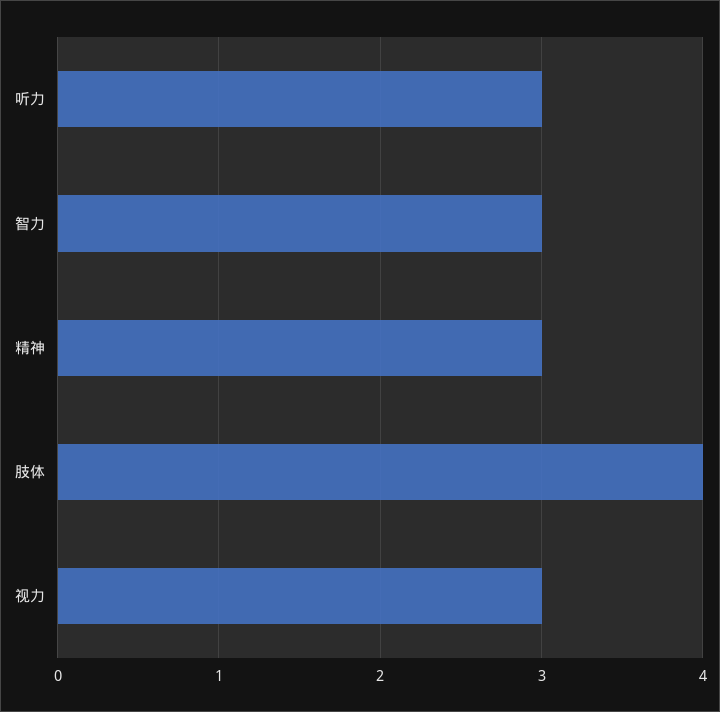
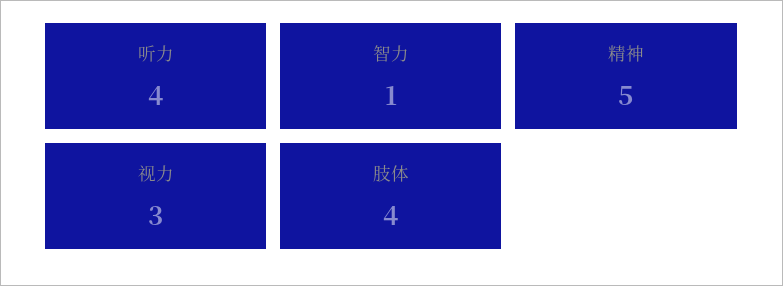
听力: 3 -> 4
智力: 3 -> 1
精神: 3 -> 5

